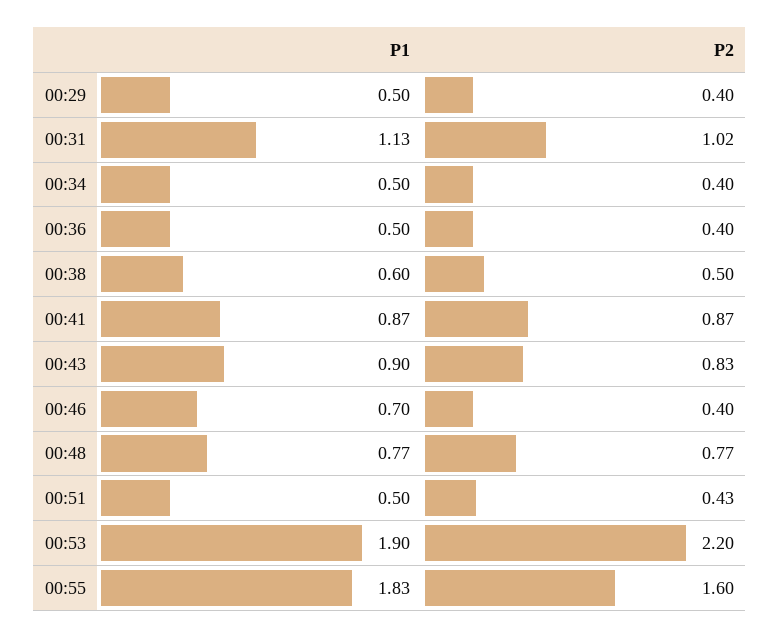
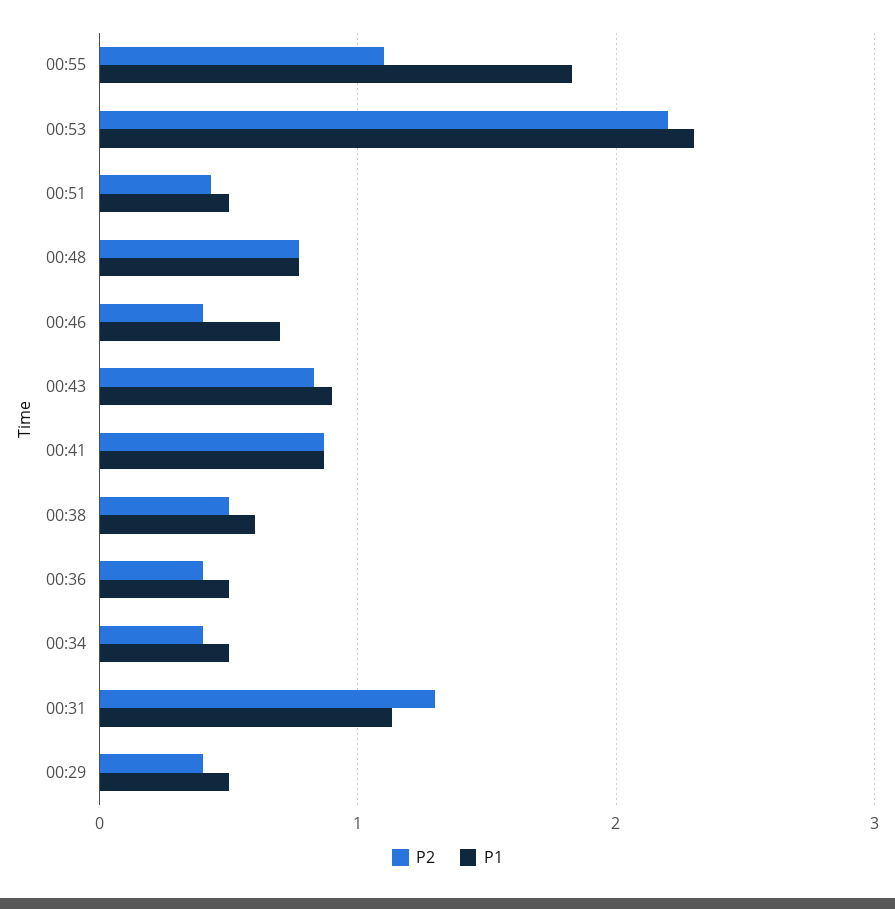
P2, 00:31: 1.02 -> 1.3
P1, 00:53: 1.9 -> 2.3
P2, 00:55: 1.6 -> 1.1

